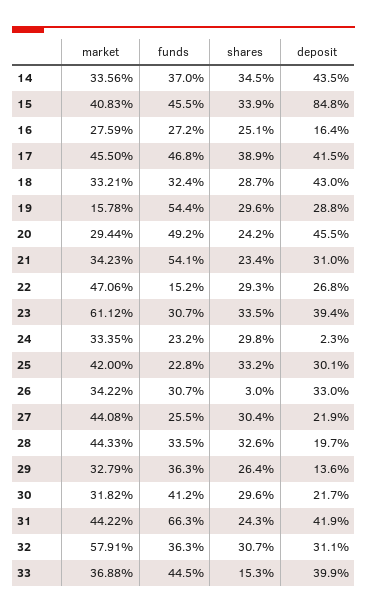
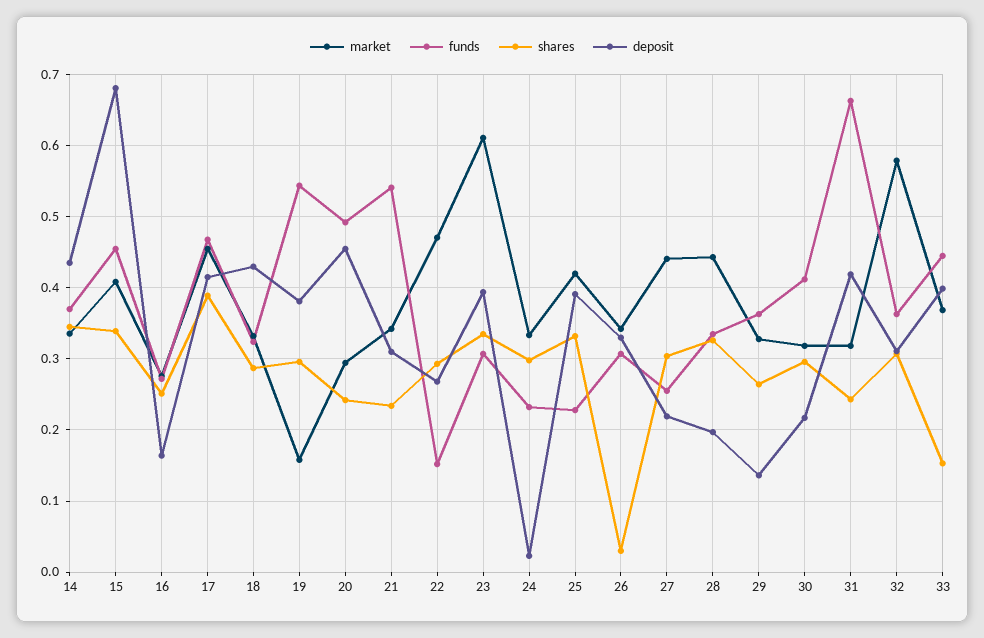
deposit, 15: 0.848 -> 0.68
deposit, 19: 0.288 -> 0.38
deposit, 25: 0.301 -> 0.39
market, 31: 0.4422 -> 0.32

